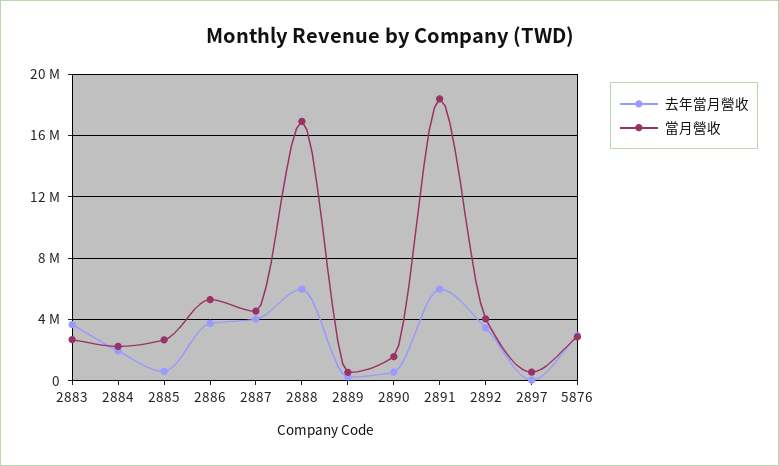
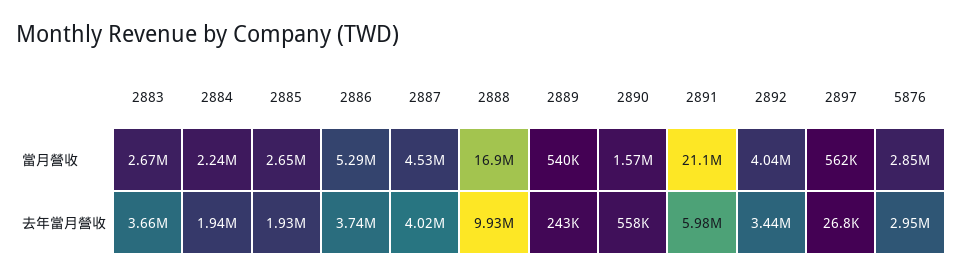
去年當月營收, 2885: 500000 -> 1930000
去年當月營收, 2888: 6000000 -> 9930000
當月營收, 2891: 18500000 -> 21100000

